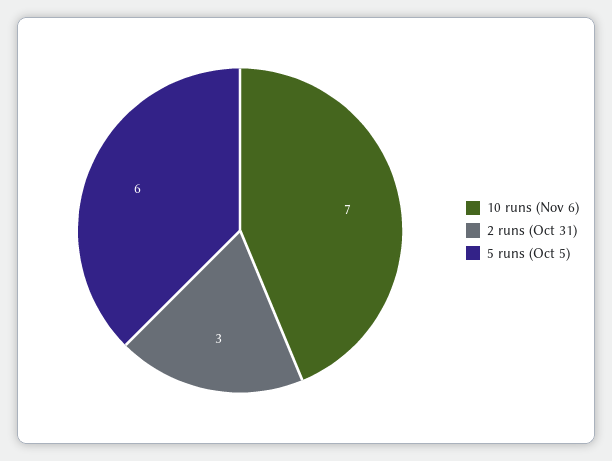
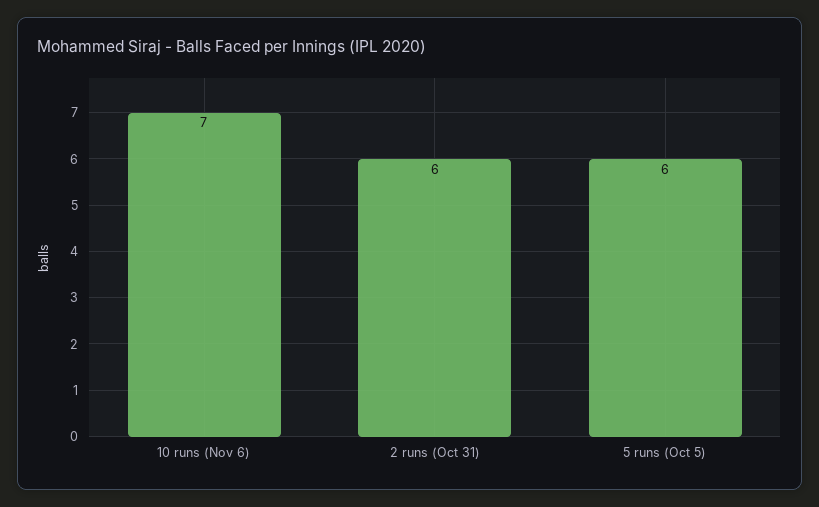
2 runs (Oct 31): 3 -> 6

